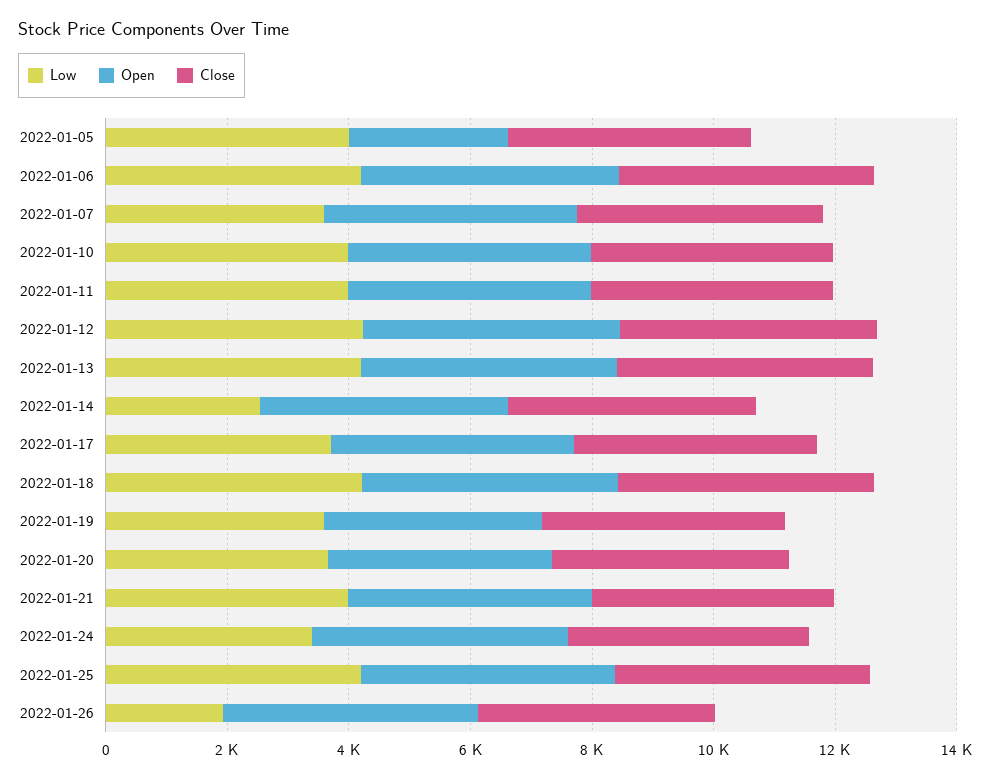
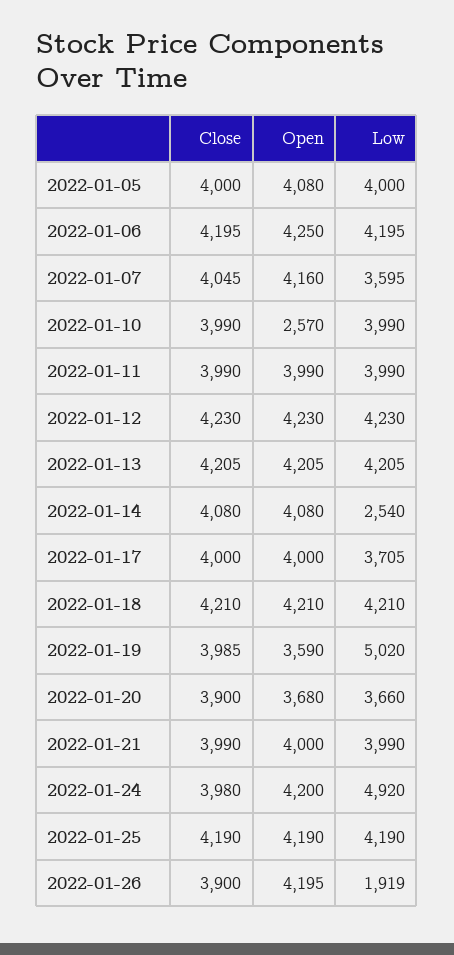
Open, 2022-01-05: 2500 -> 4080
Open, 2022-01-10: 4000 -> 2570
Low, 2022-01-19: 3500 -> 5020
Low, 2022-01-24: 3500 -> 4920

